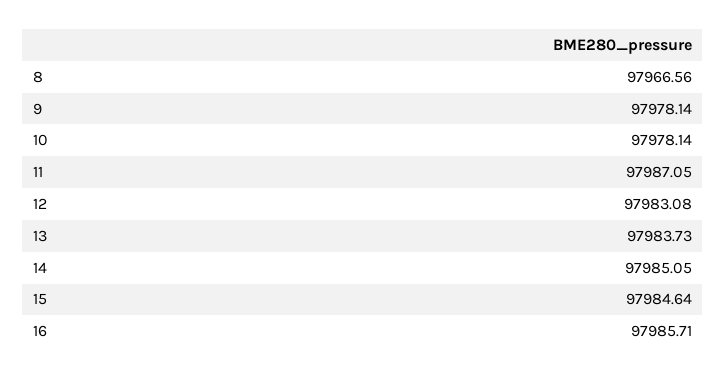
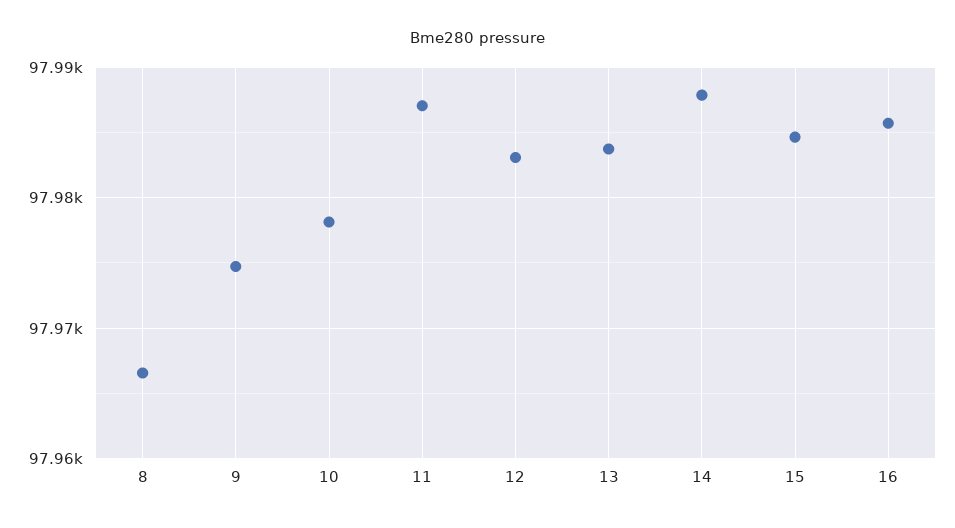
9: 97978.14 -> 97975
14: 97985.05 -> 97988

